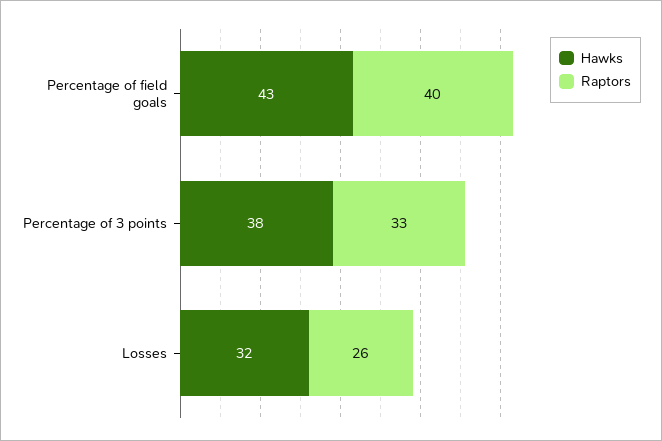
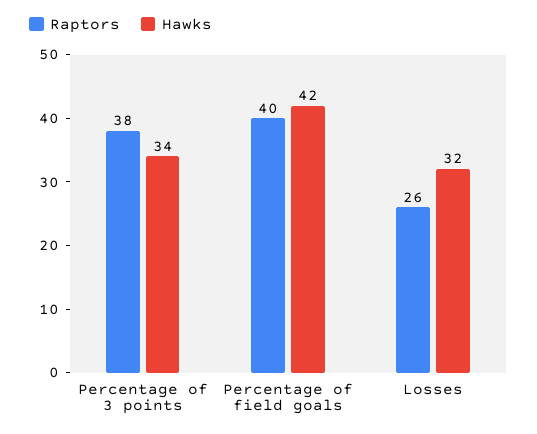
Hawks, Percentage of field goals: 43 -> 42
Hawks, Percentage of 3 points: 38 -> 34
Raptors, Percentage of 3 points: 33 -> 38

